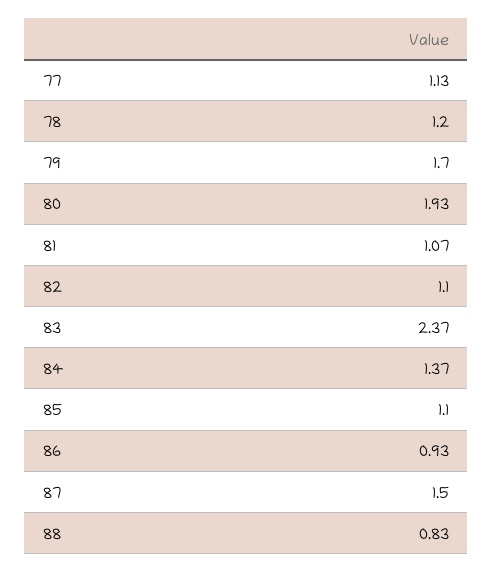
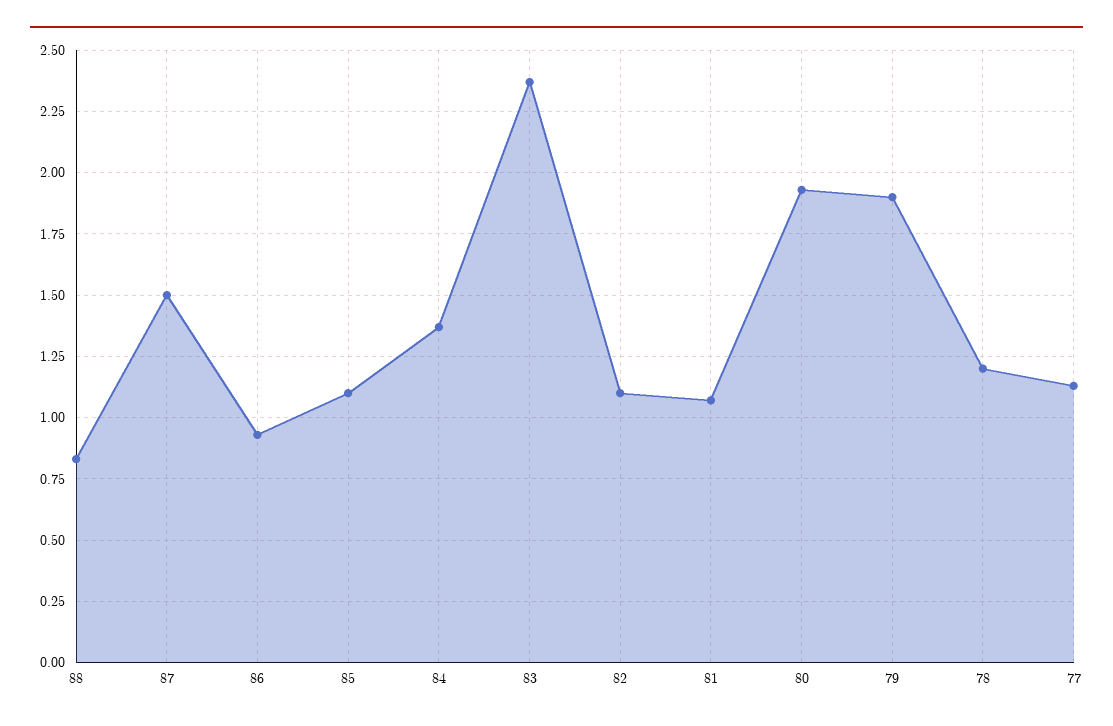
79: 1.7 -> 1.9

